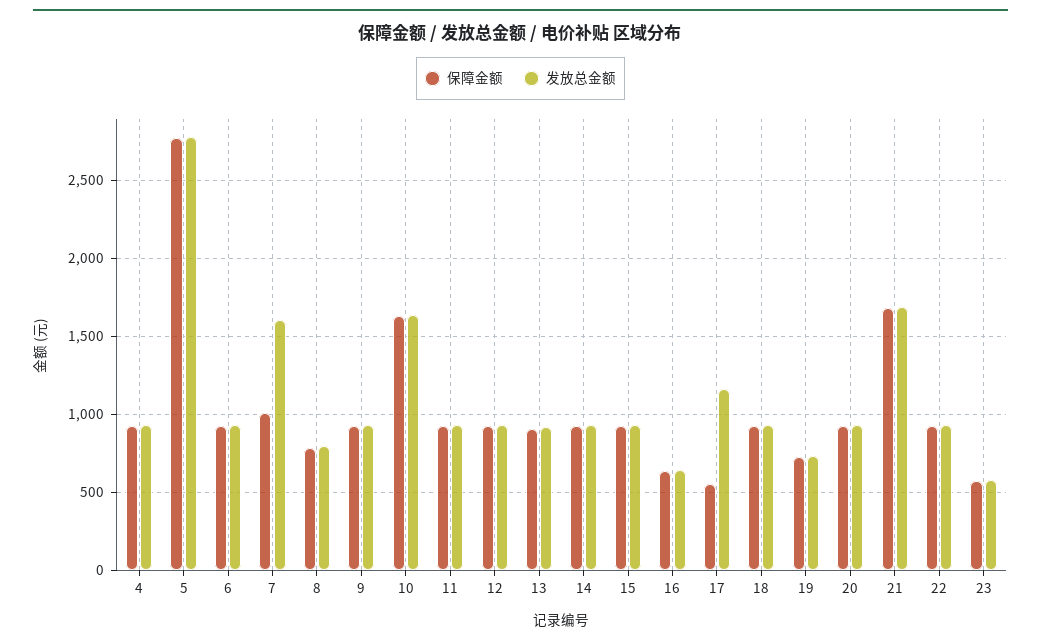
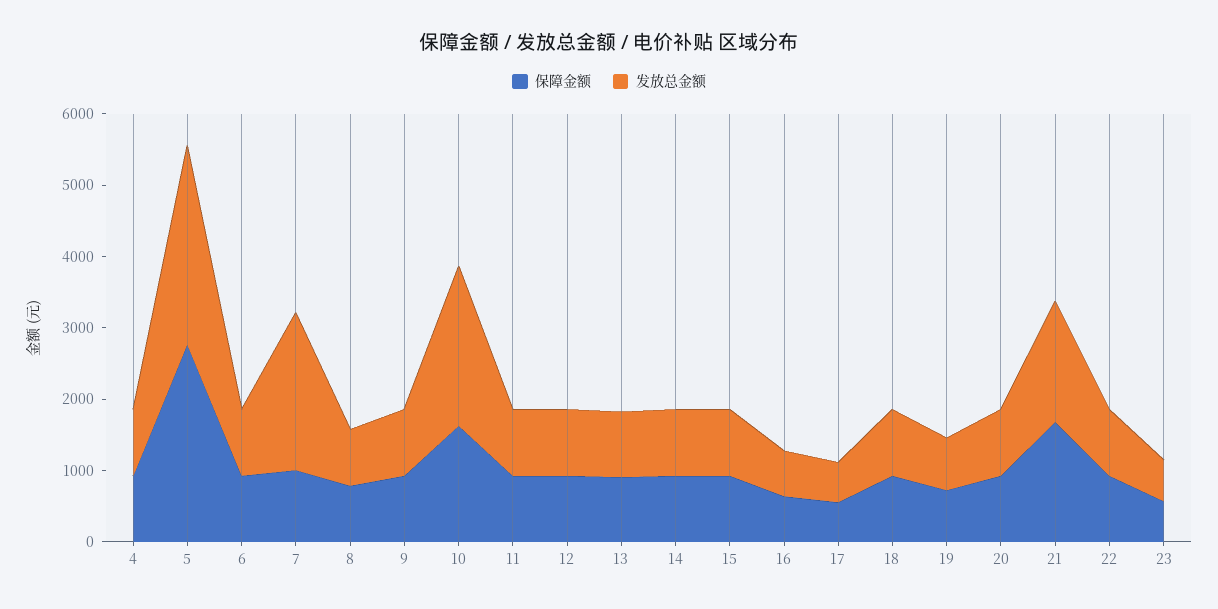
发放总金额, 7: 1600 -> 2200
发放总金额, 10: 1650 -> 2200
发放总金额, 17: 1150 -> 600

